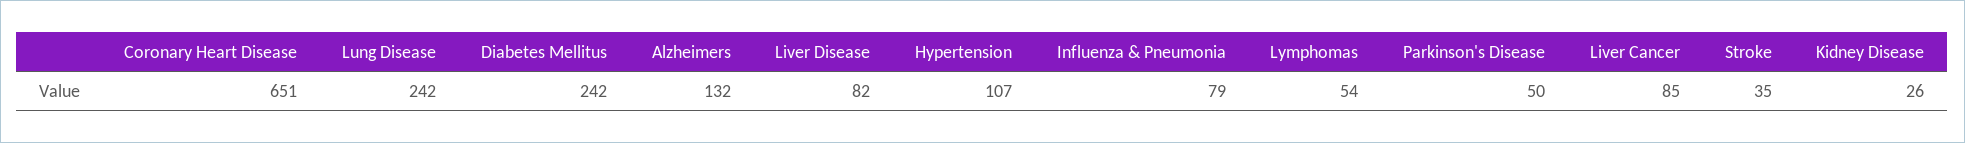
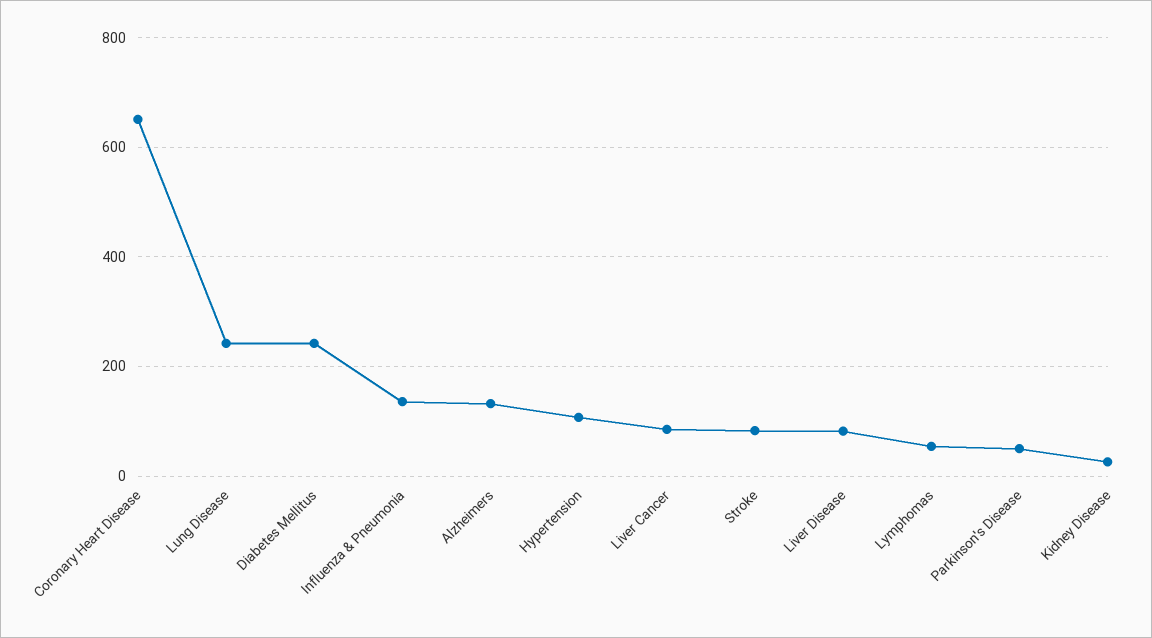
Influenza & Pneumonia: 79 -> 140
Stroke: 35 -> 80

